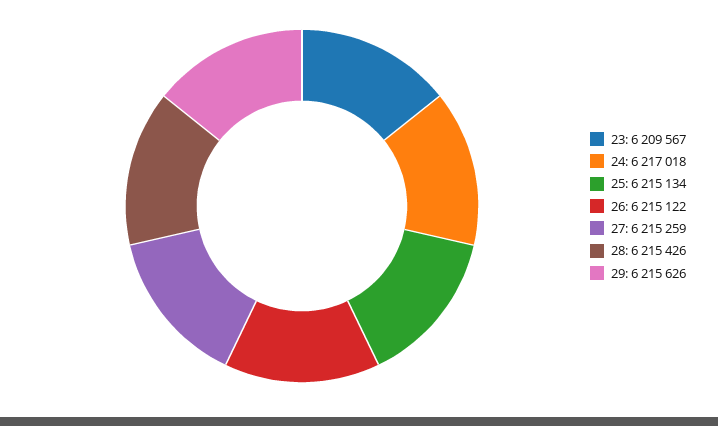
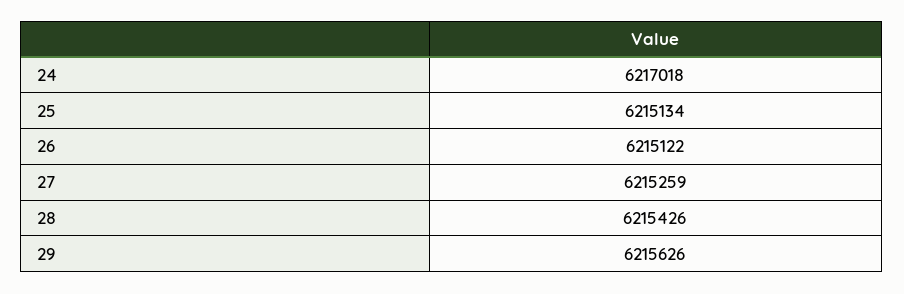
23: 6209567 -> none

